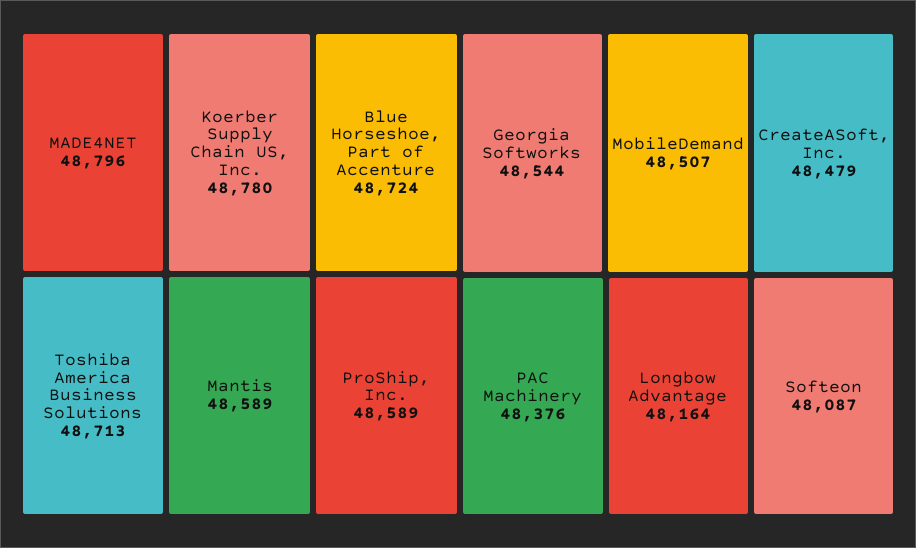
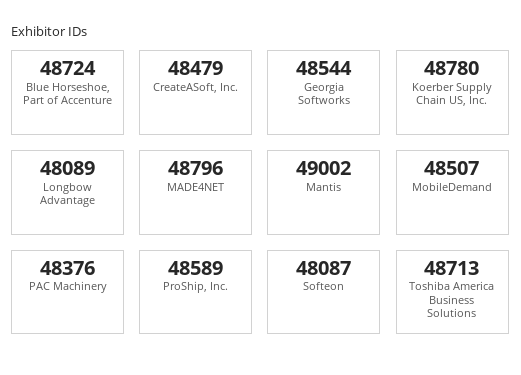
Mantis: 48589 -> 49002
Longbow Advantage: 48164 -> 48089

